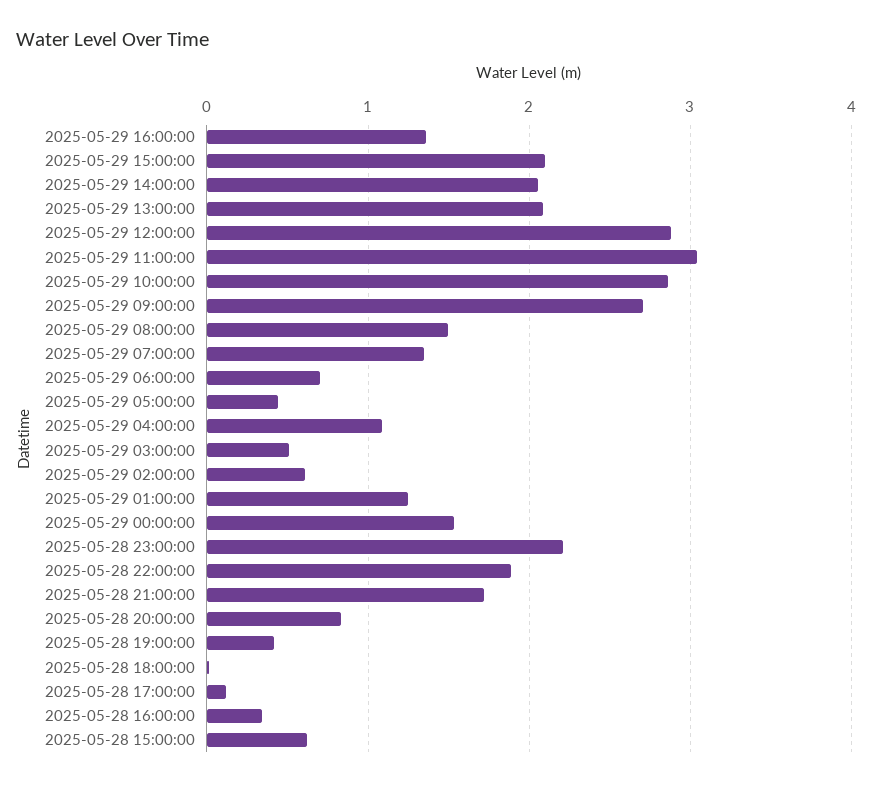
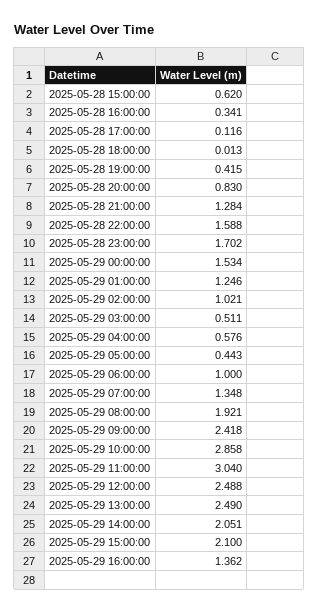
2025-05-29 13:00:00: 2.1 -> 2.49
2025-05-29 12:00:00: 2.9 -> 2.488
2025-05-29 09:00:00: 2.7 -> 2.418
2025-05-29 08:00:00: 1.5 -> 1.921
2025-05-29 06:00:00: 0.7 -> 1
2025-05-29 04:00:00: 1.1 -> 0.576
2025-05-29 02:00:00: 0.6 -> 1.021
2025-05-28 23:00:00: 2.2 -> 1.702
2025-05-28 22:00:00: 1.9 -> 1.588
2025-05-28 21:00:00: 1.7 -> 1.284

